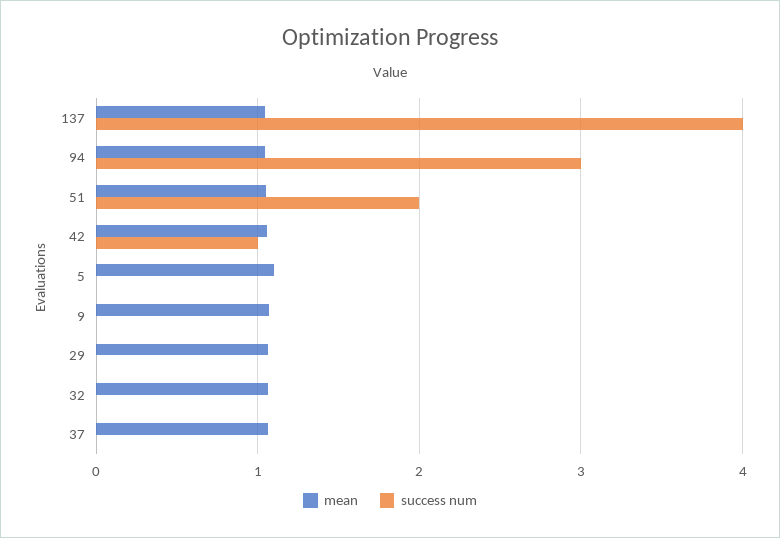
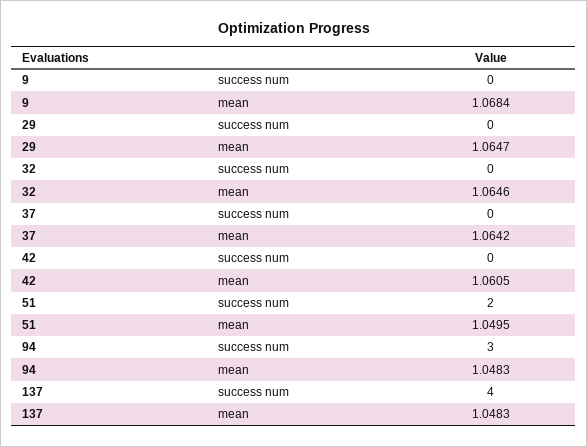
success num, 42: 1 -> 0
mean, 5: 1.1 -> none
success num, 5: 0 -> none

